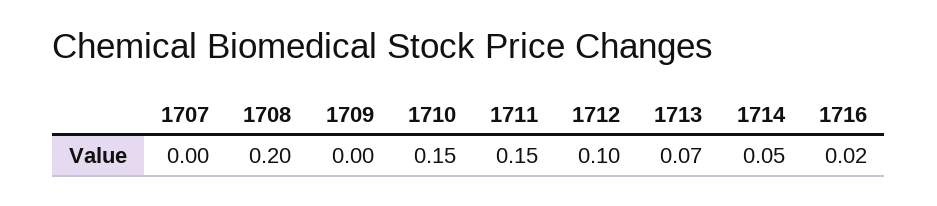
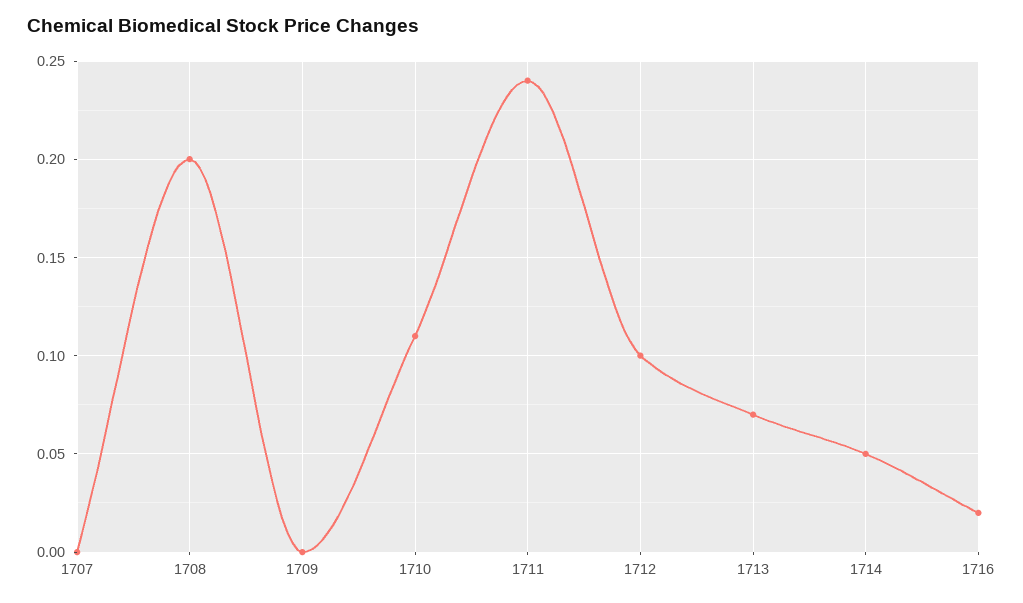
1710: 0.15 -> 0.11
1711: 0.15 -> 0.24

